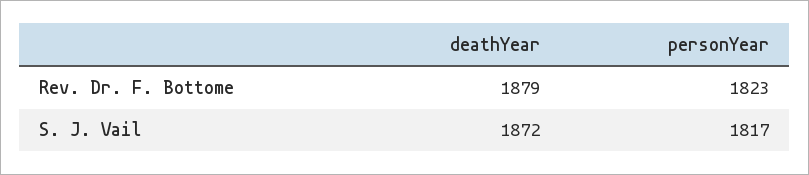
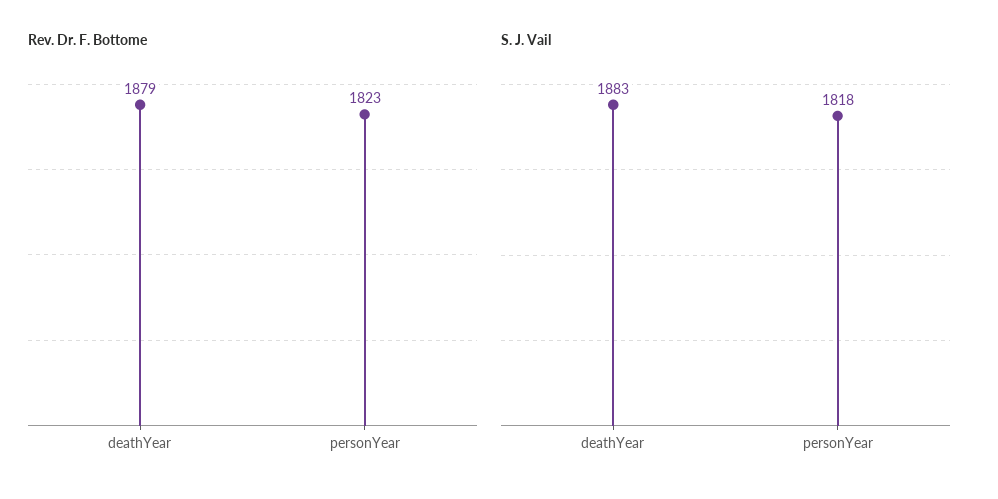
S. J. Vail, deathYear: 1872 -> 1883
S. J. Vail, personYear: 1817 -> 1818

